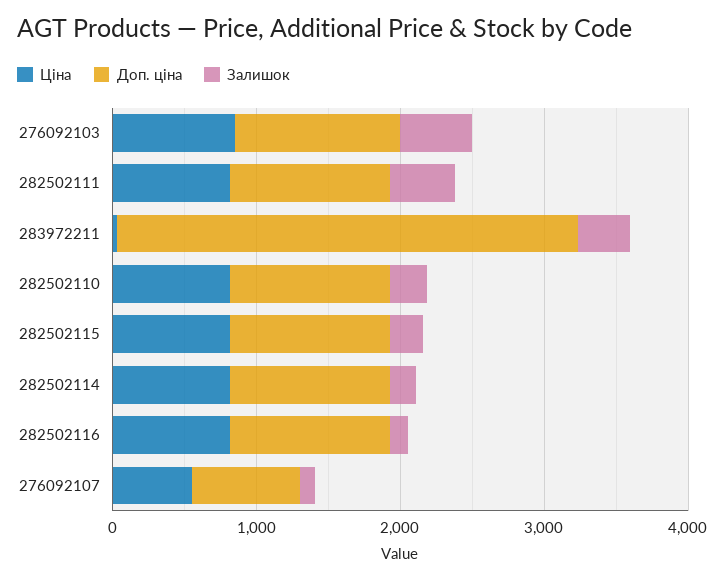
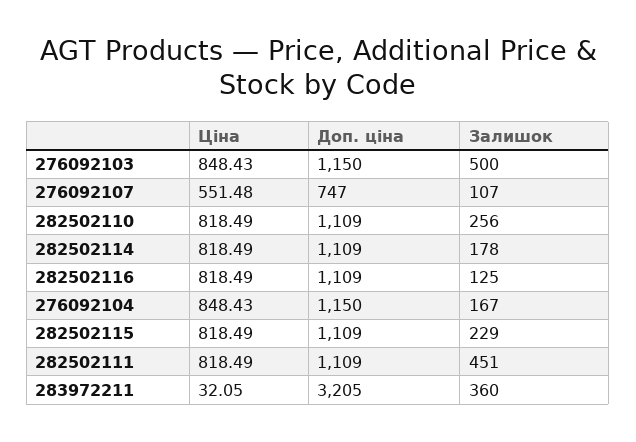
Ціна, 276092104: none -> 848.43
Доп. ціна, 276092104: none -> 1150
Залишок, 276092104: none -> 167

